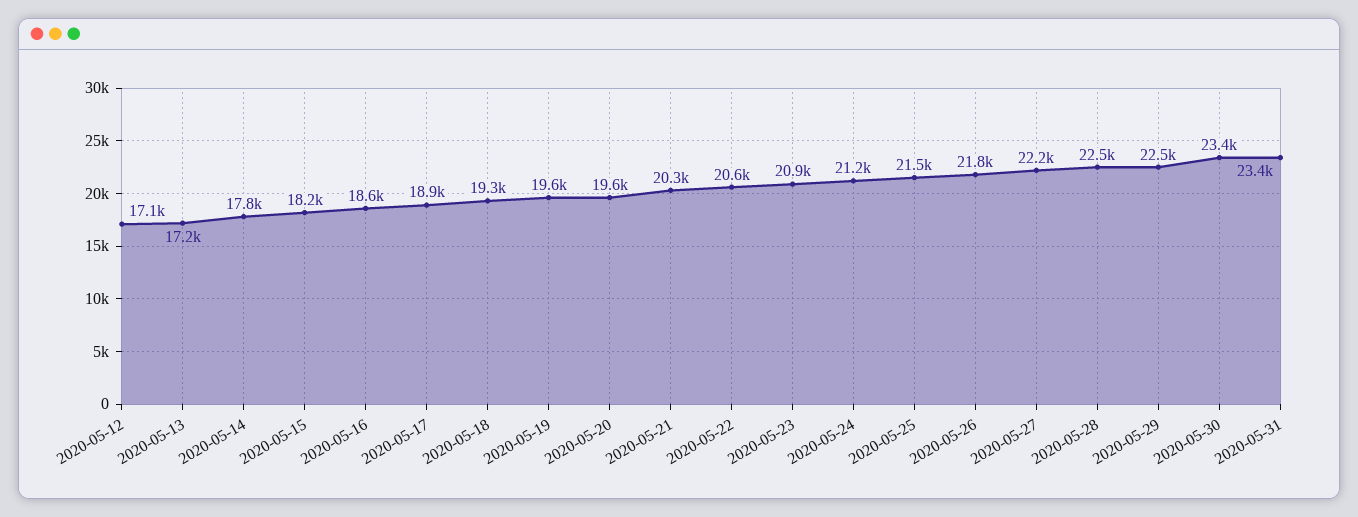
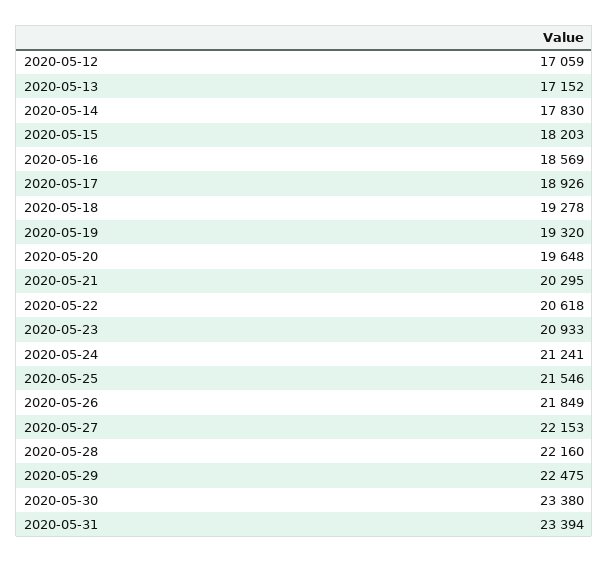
2020-05-19: 19600 -> 19320
2020-05-28: 22500 -> 22160

